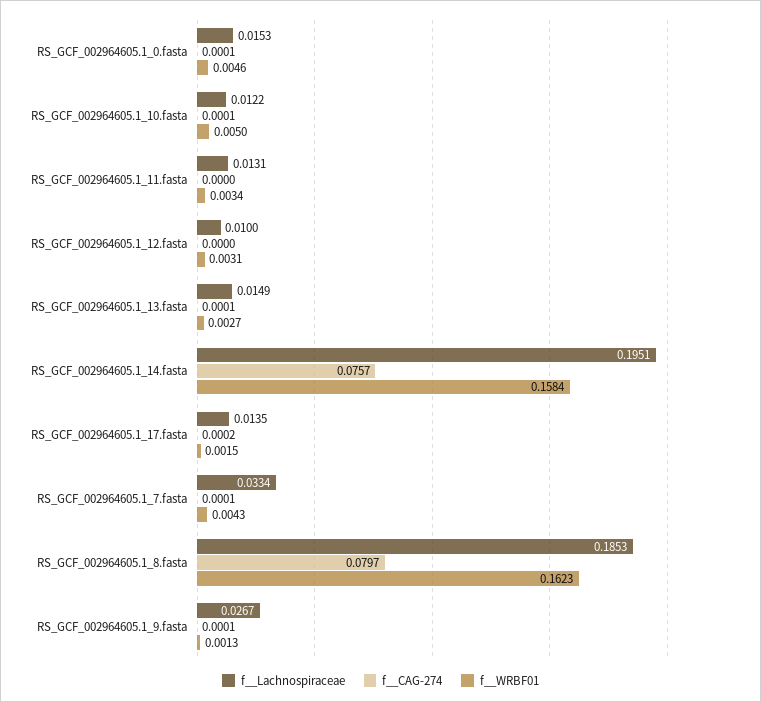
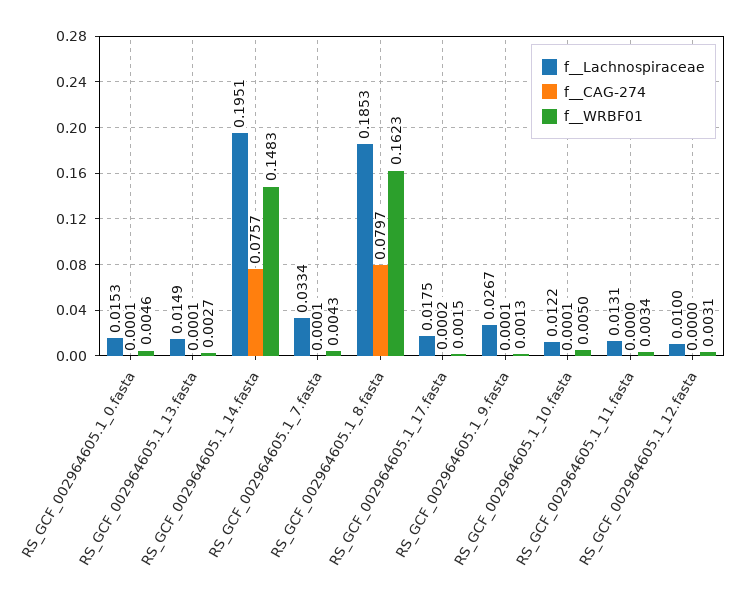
f__WRBF01, RS_GCF_002964605.1_14.fasta: 0.1584 -> 0.1483
f__Lachnospiraceae, RS_GCF_002964605.1_17.fasta: 0.0135 -> 0.0175

